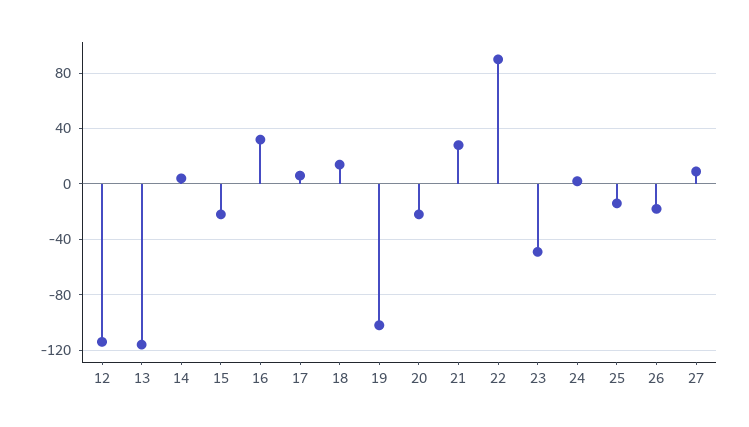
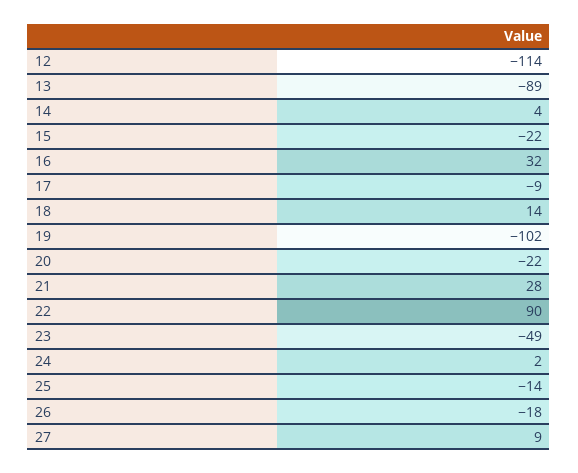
13: -115 -> -89
17: 5 -> -9

